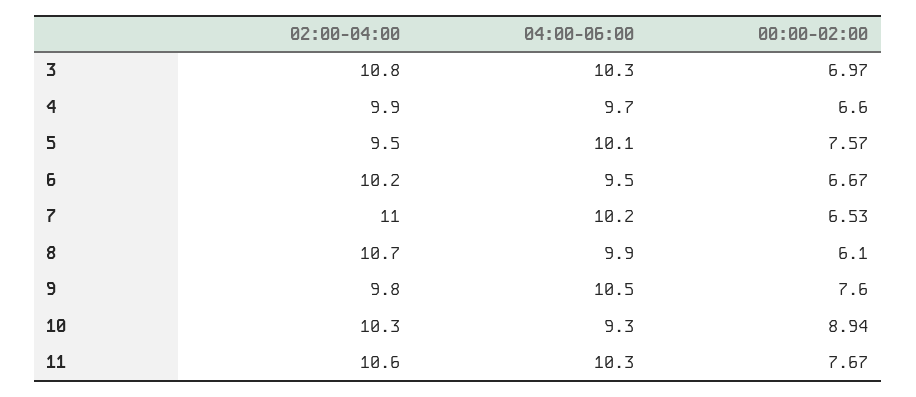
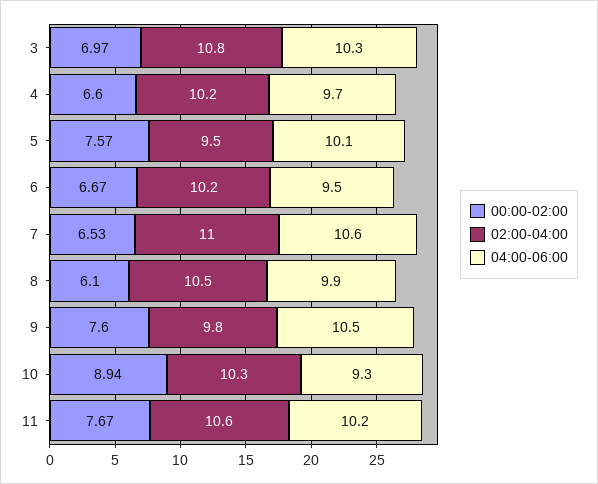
02:00-04:00, 4: 9.9 -> 10.2
04:00-06:00, 7: 10.2 -> 10.6
02:00-04:00, 8: 10.7 -> 10.5
04:00-06:00, 11: 10.3 -> 10.2

